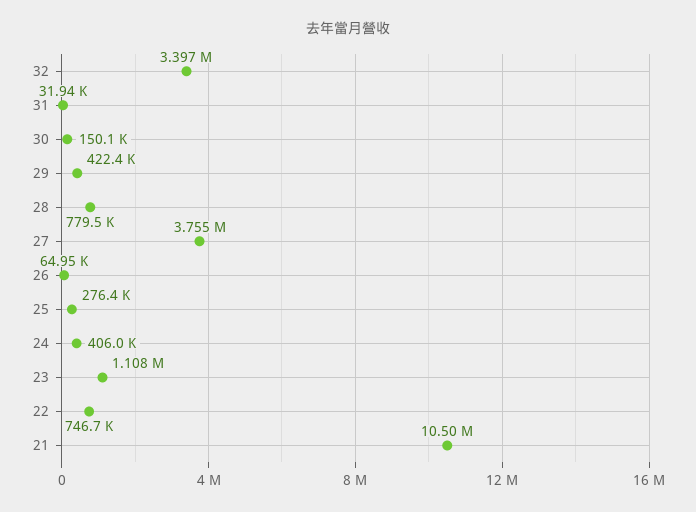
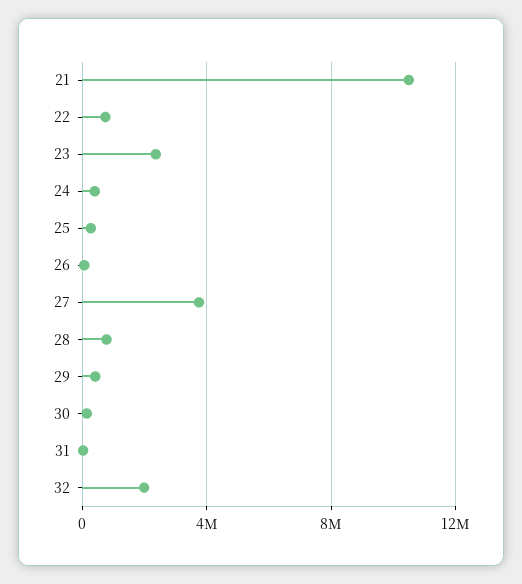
32: 3397000 -> 2000000
23: 1108000 -> 2500000

